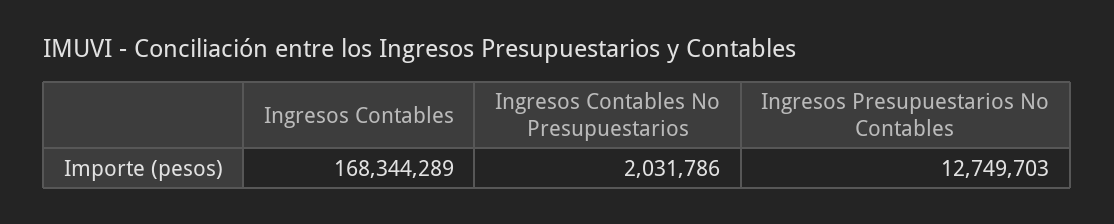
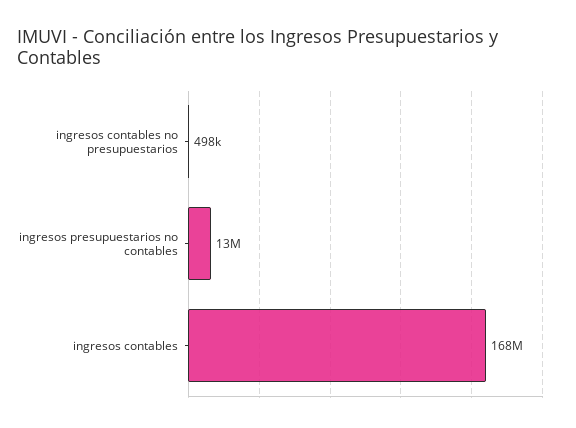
Ingresos Contables No Presupuestarios: 2031786 -> 498000

